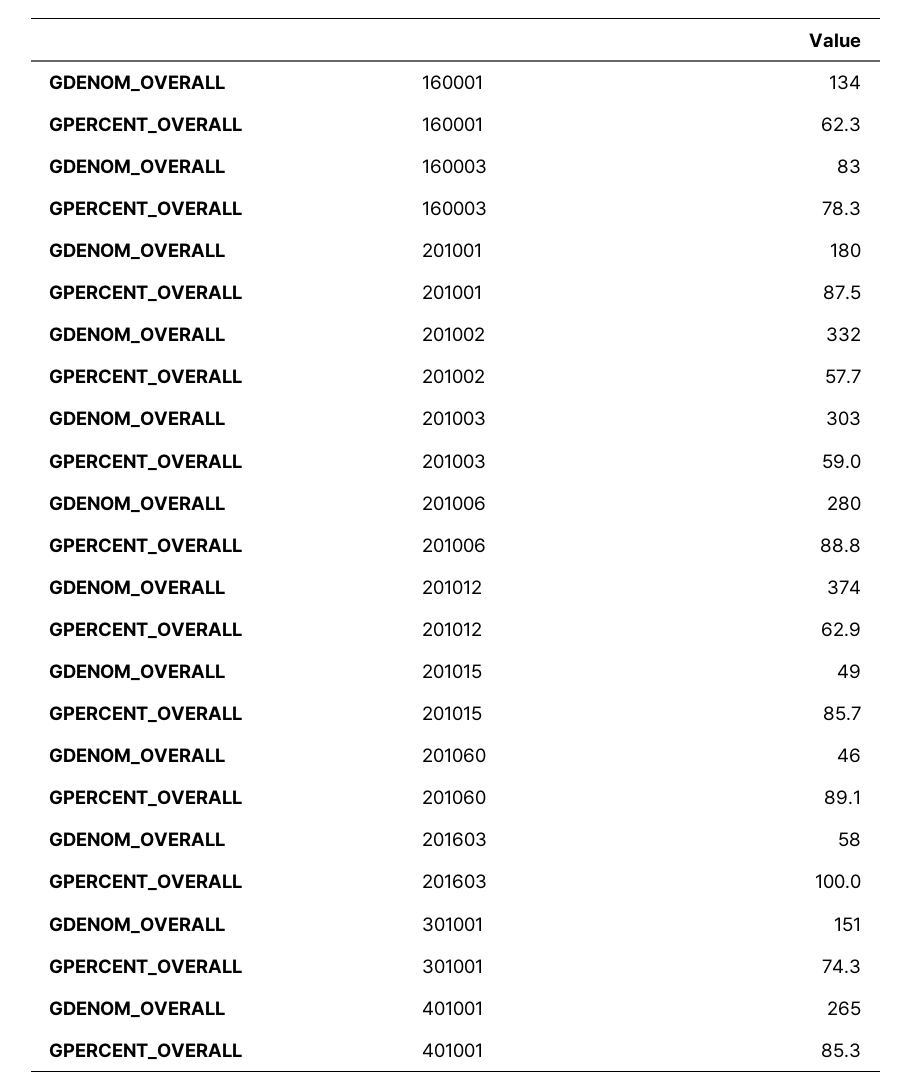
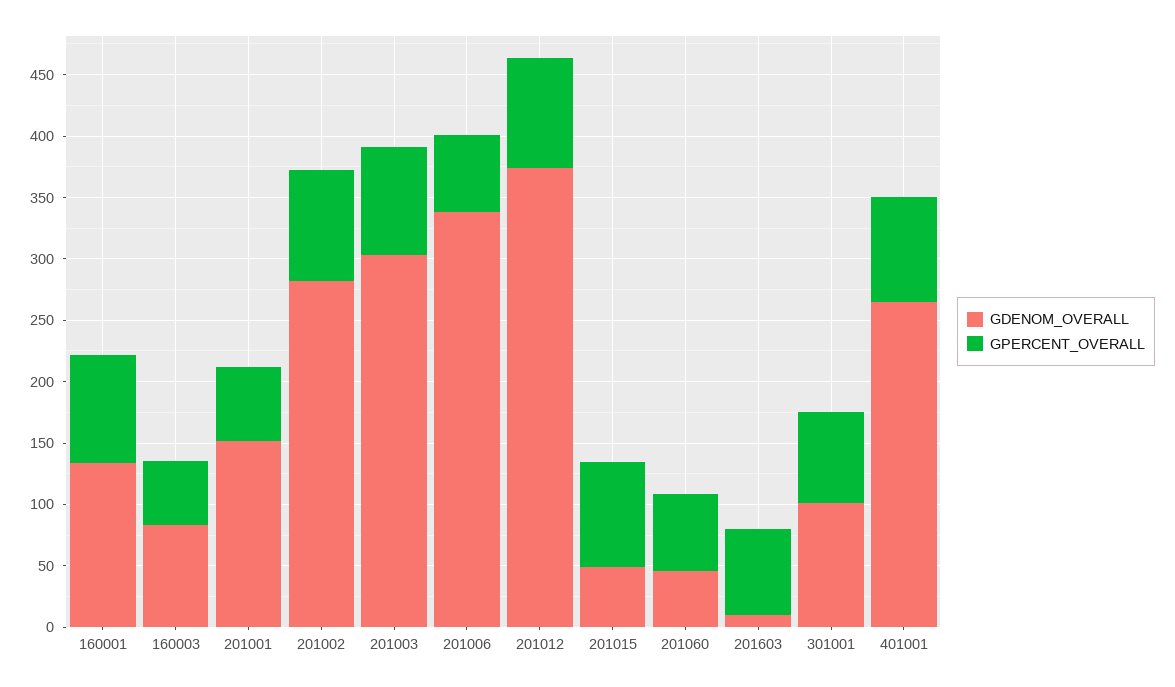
GPERCENT_OVERALL, 160001: 62.3 -> 90
GPERCENT_OVERALL, 160003: 78.3 -> 50
GDENOM_OVERALL, 201001: 180 -> 150
GPERCENT_OVERALL, 201001: 87.5 -> 60
GDENOM_OVERALL, 201002: 332 -> 280
GPERCENT_OVERALL, 201002: 57.7 -> 90
GPERCENT_OVERALL, 201003: 59 -> 90
GDENOM_OVERALL, 201006: 280 -> 340
GPERCENT_OVERALL, 201006: 88.8 -> 60
GPERCENT_OVERALL, 201012: 62.9 -> 90
GPERCENT_OVERALL, 201060: 89.1 -> 60
GDENOM_OVERALL, 201603: 58 -> 10
GPERCENT_OVERALL, 201603: 100 -> 70
GDENOM_OVERALL, 301001: 151 -> 100

